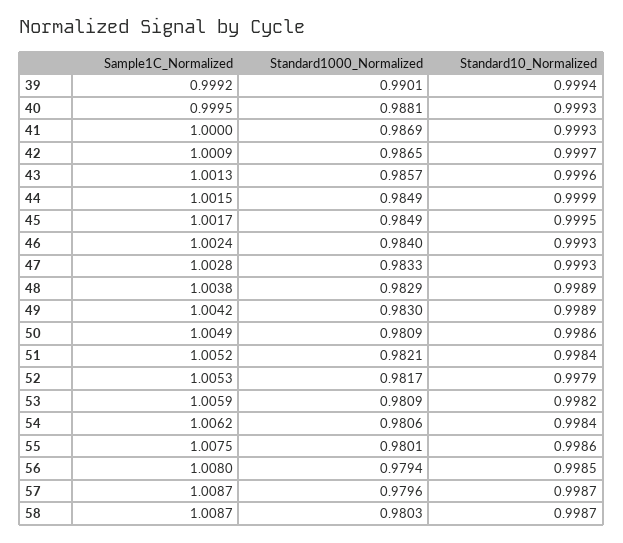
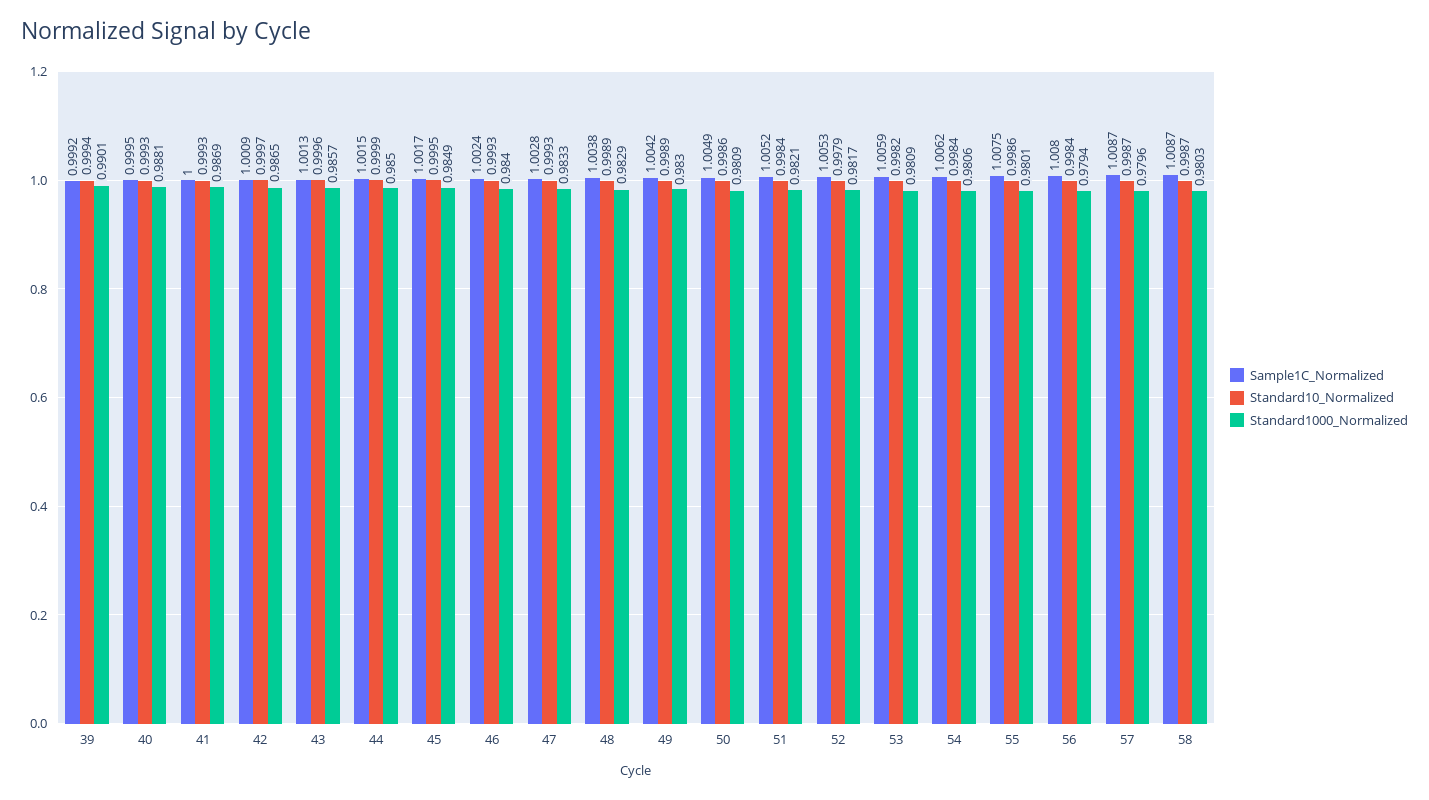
Standard1000_Normalized, 44: 0.9849 -> 0.985
Standard10_Normalized, 56: 0.9985 -> 0.9984

